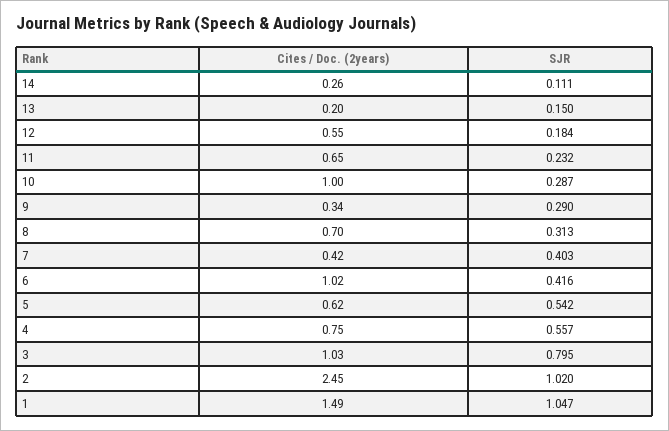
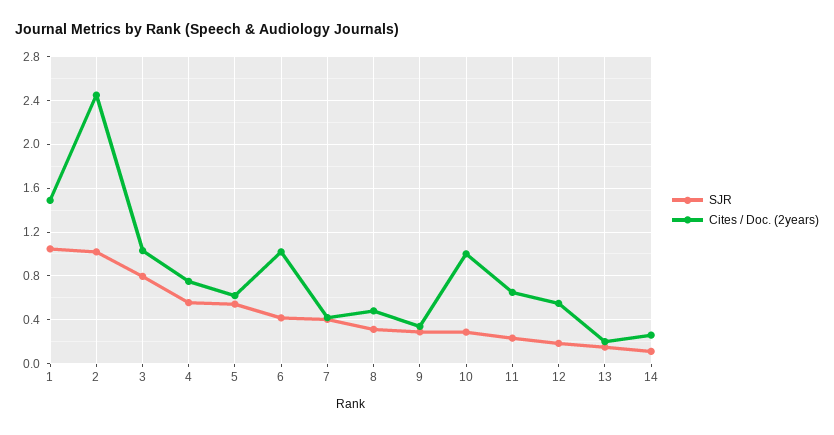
Cites / Doc. (2years), 8: 0.7 -> 0.5

